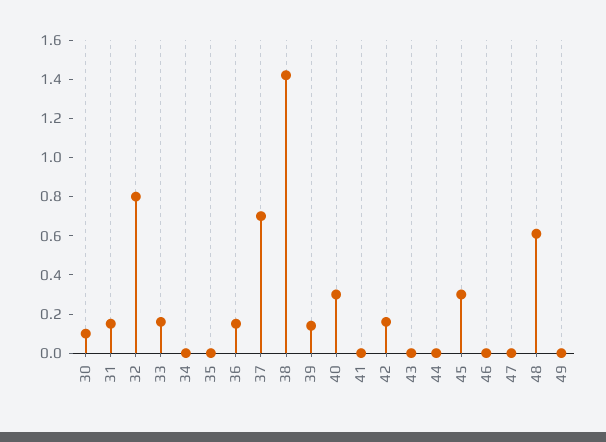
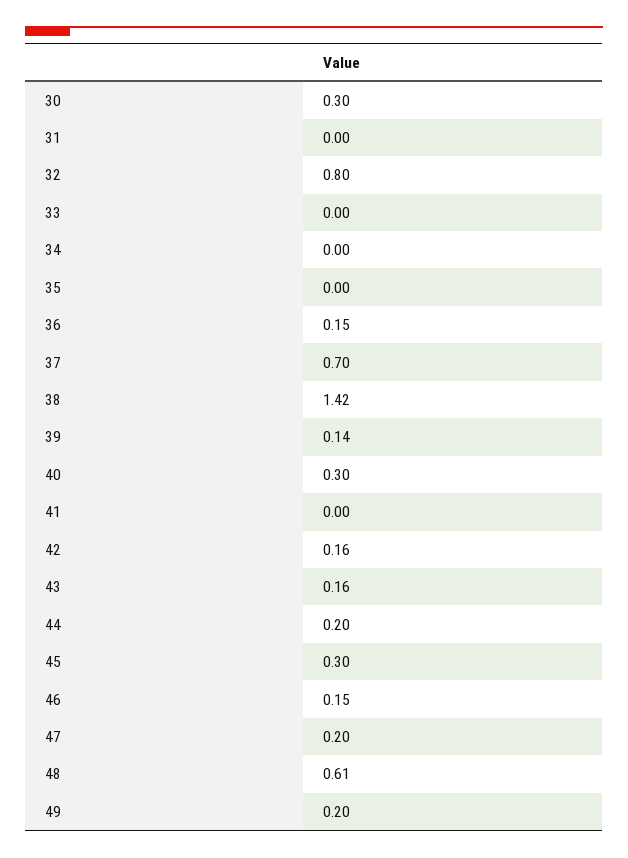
30: 0.1 -> 0.3
31: 0.15 -> 0
33: 0.15 -> 0
43: 0 -> 0.16
44: 0 -> 0.2
46: 0 -> 0.15
47: 0 -> 0.2
49: 0 -> 0.2

